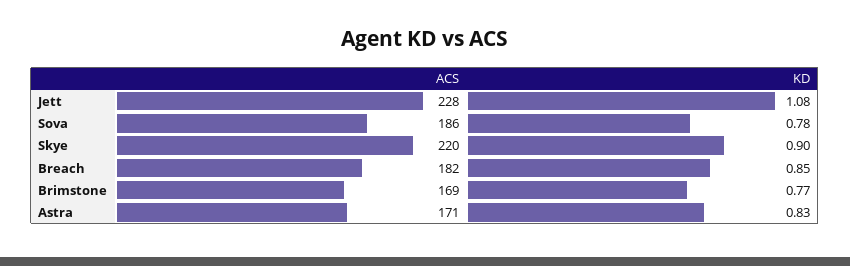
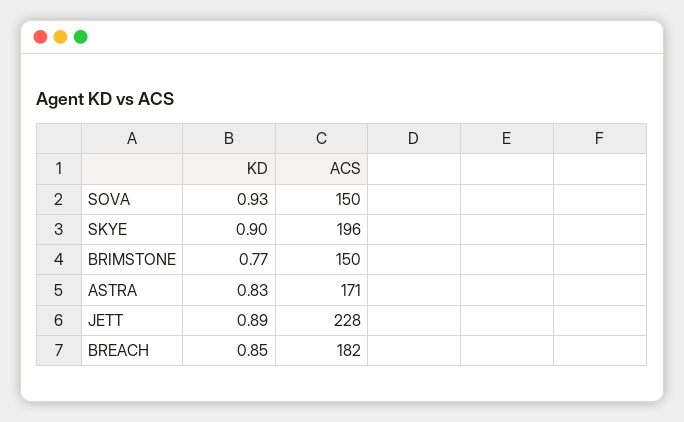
KD, Jett: 1.08 -> 0.89
ACS, Sova: 186 -> 150
KD, Sova: 0.78 -> 0.93
ACS, Skye: 220 -> 196
ACS, Brimstone: 169 -> 150

